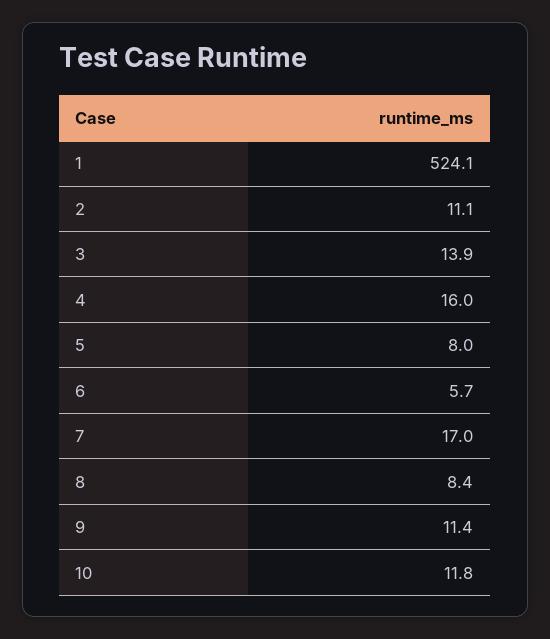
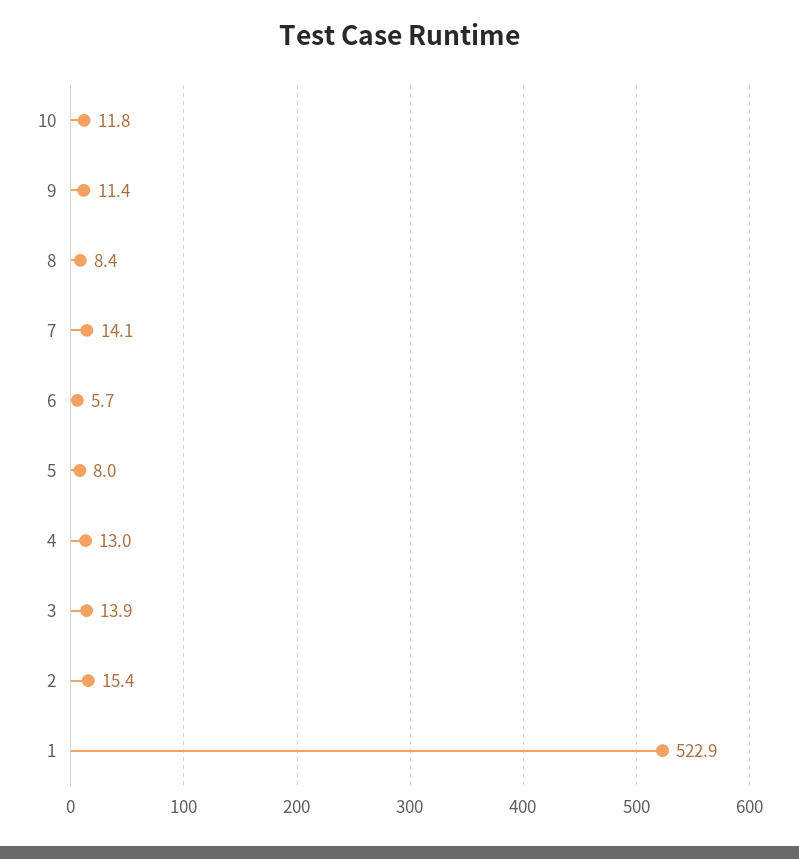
1: 524.1 -> 522.9
2: 11.1 -> 15.4
4: 16 -> 13
7: 17 -> 14.1

